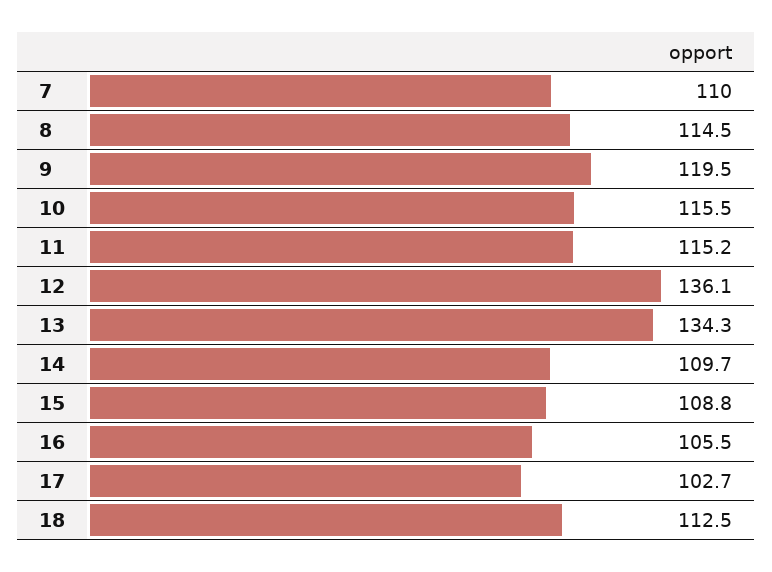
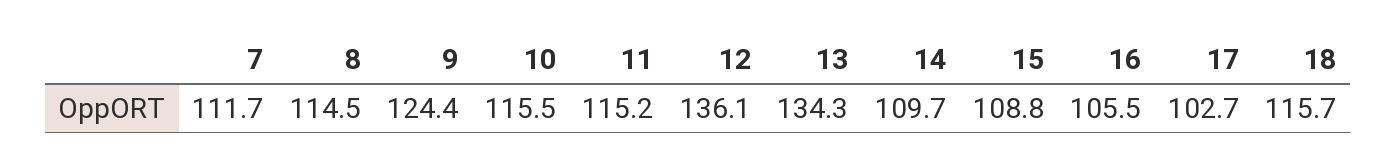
7: 110 -> 111.7
9: 119.5 -> 124.4
18: 112.5 -> 115.7

